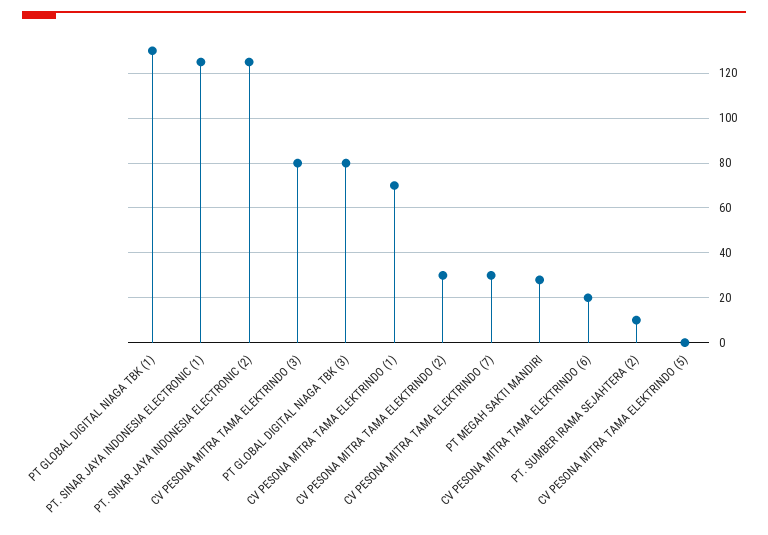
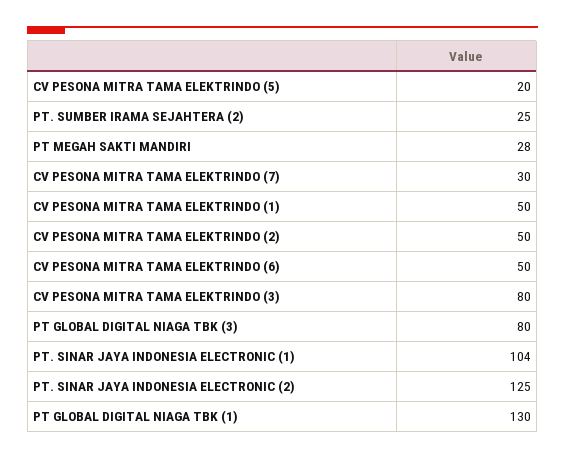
PT. SINAR JAYA INDONESIA ELECTRONIC (1): 125 -> 104
CV PESONA MITRA TAMA ELEKTRINDO (1): 70 -> 50
CV PESONA MITRA TAMA ELEKTRINDO (2): 30 -> 50
CV PESONA MITRA TAMA ELEKTRINDO (6): 20 -> 50
PT. SUMBER IRAMA SEJAHTERA (2): 10 -> 25
CV PESONA MITRA TAMA ELEKTRINDO (5): 0 -> 20

